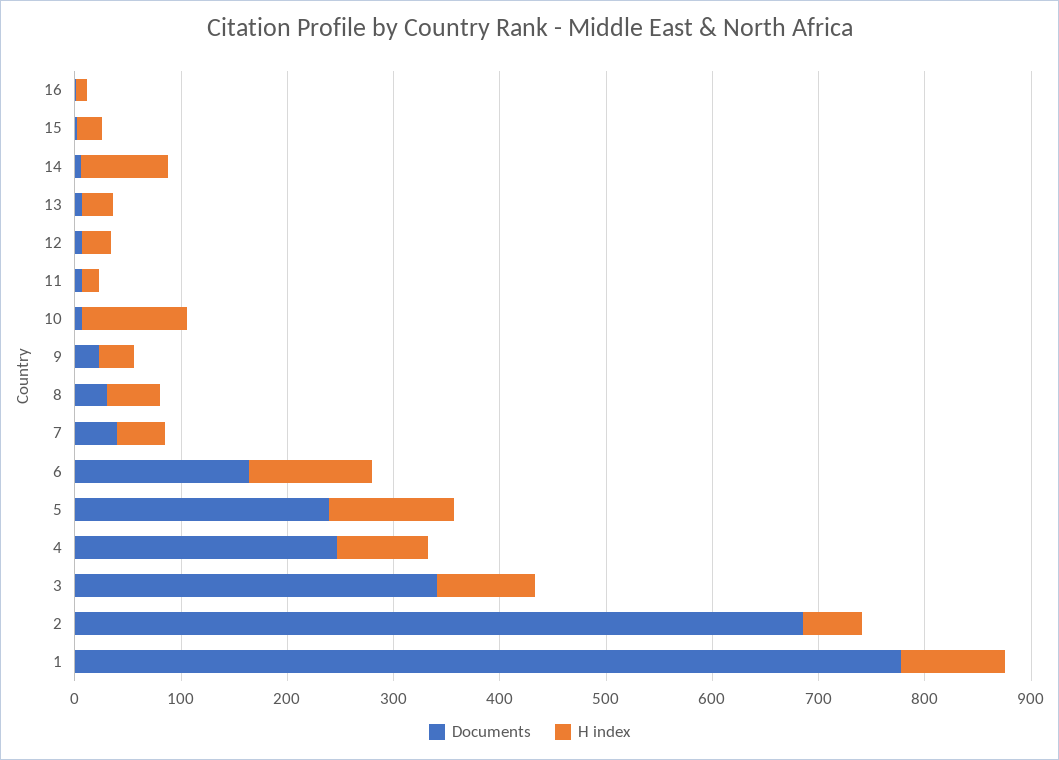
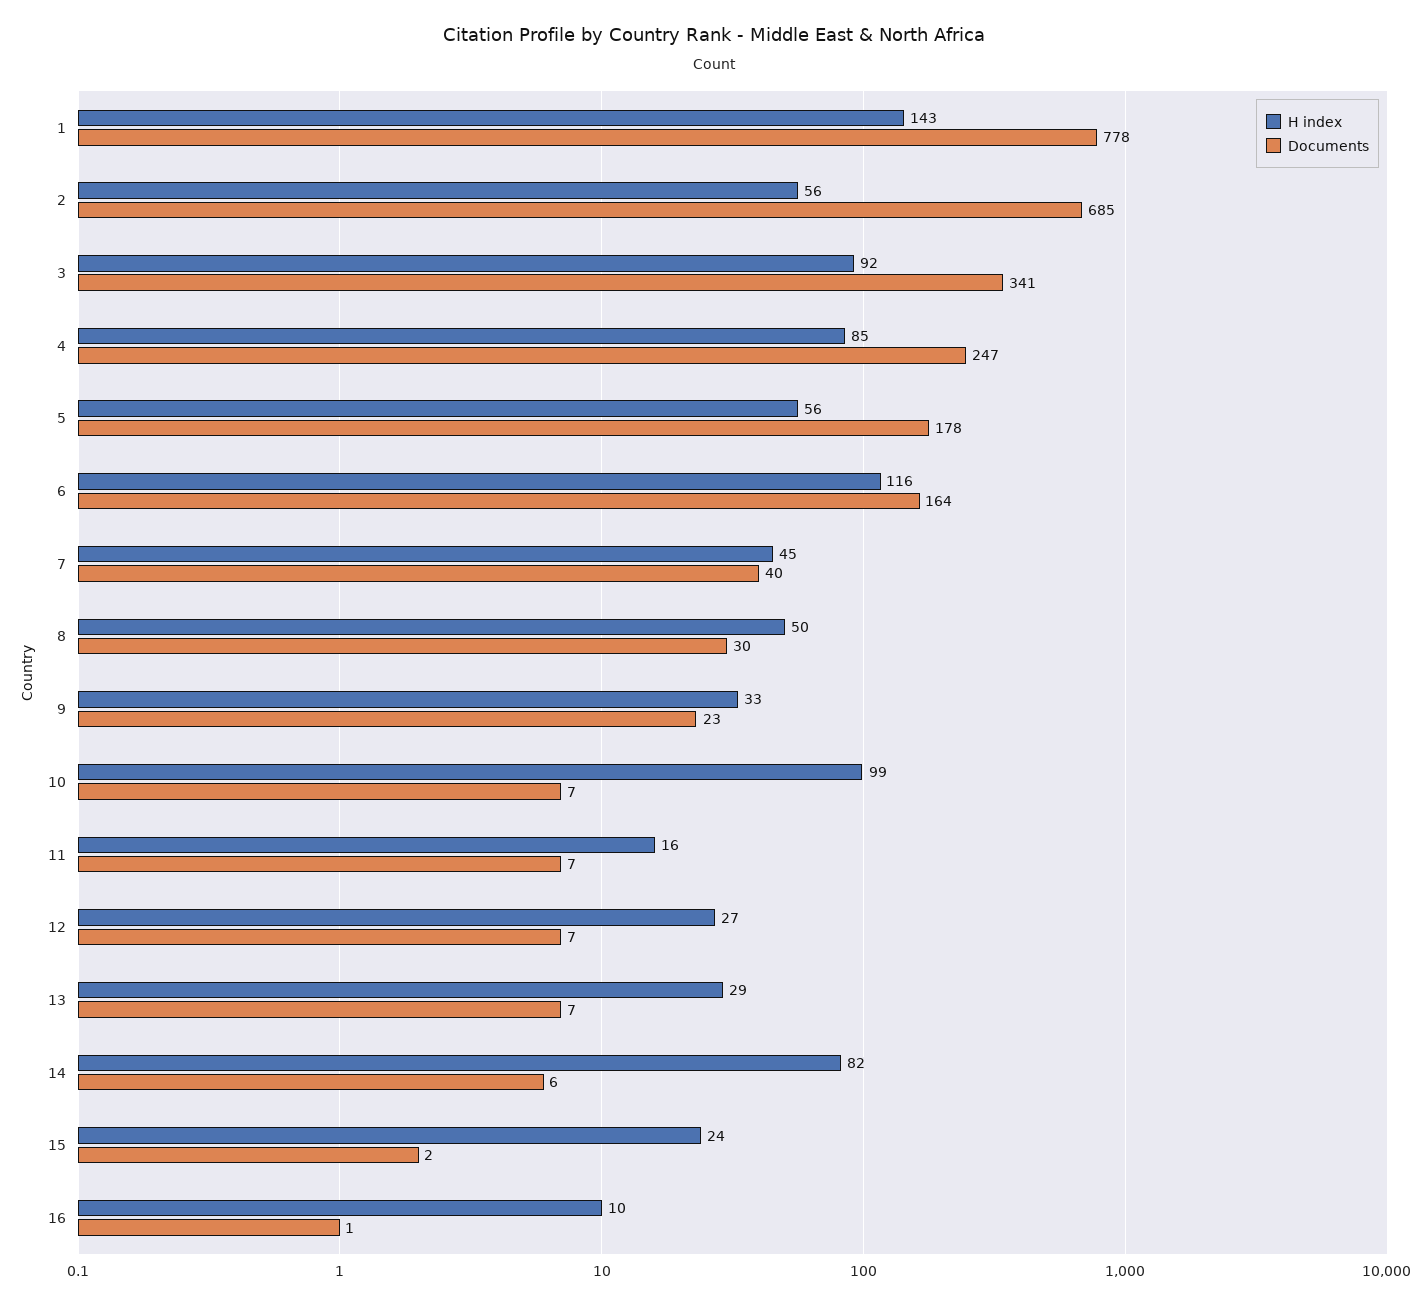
Documents, 5: 240 -> 178
H index, 5: 120 -> 56
H index, 1: 100 -> 143

